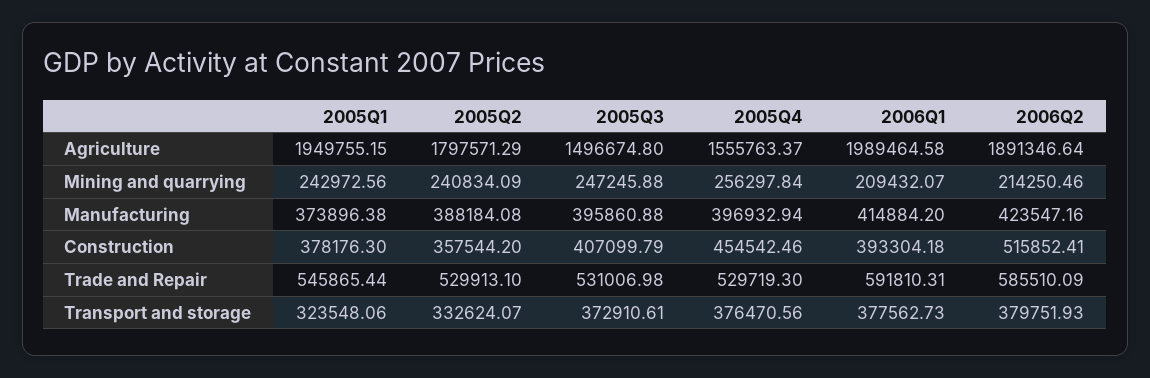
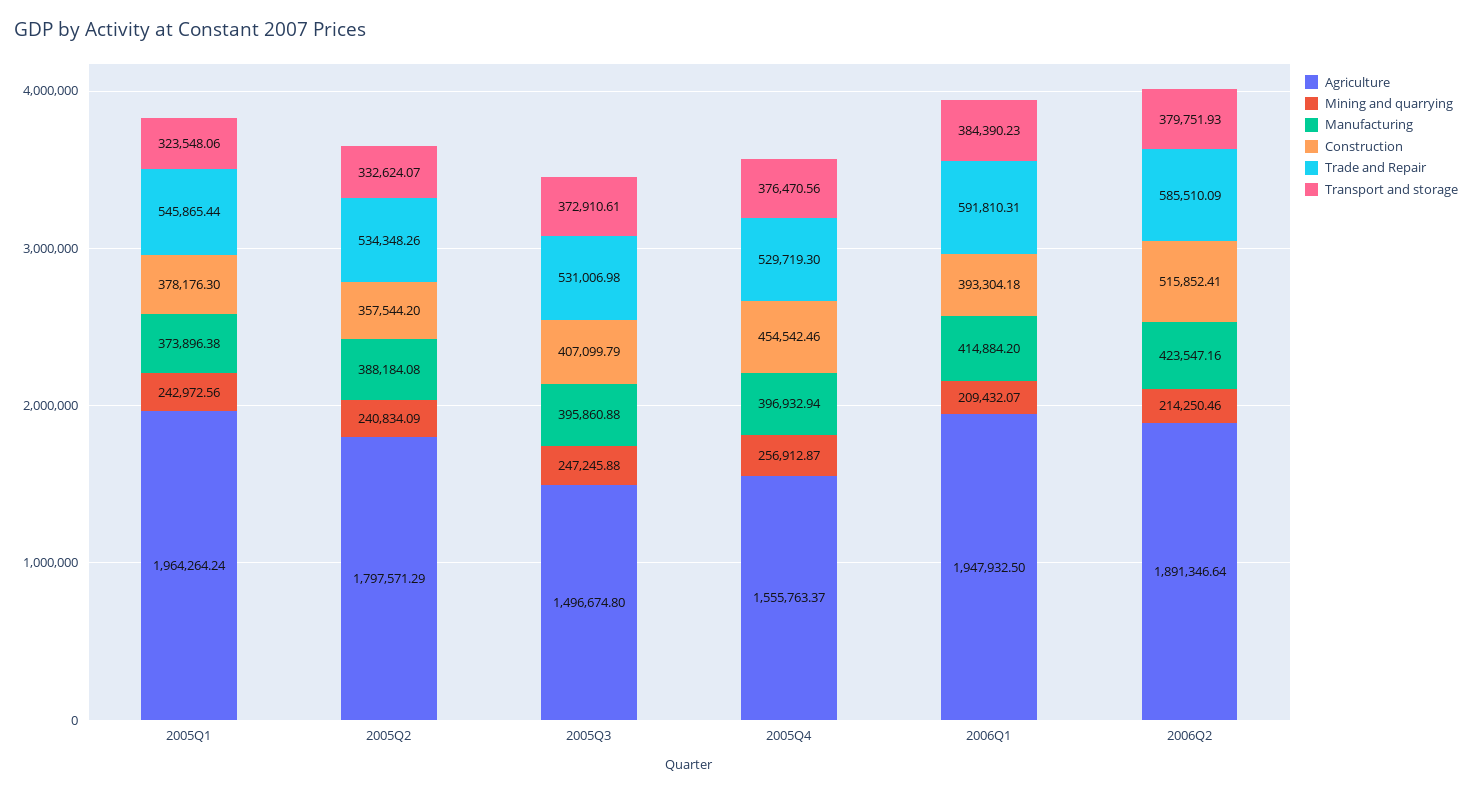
Agriculture, 2005Q1: 1949755.15 -> 1964264.24
Agriculture, 2006Q1: 1989464.58 -> 1947932.5
Mining and quarrying, 2005Q4: 256297.84 -> 256912.87
Trade and Repair, 2005Q2: 529913.1 -> 534348.26
Transport and storage, 2006Q1: 377562.73 -> 384390.23

